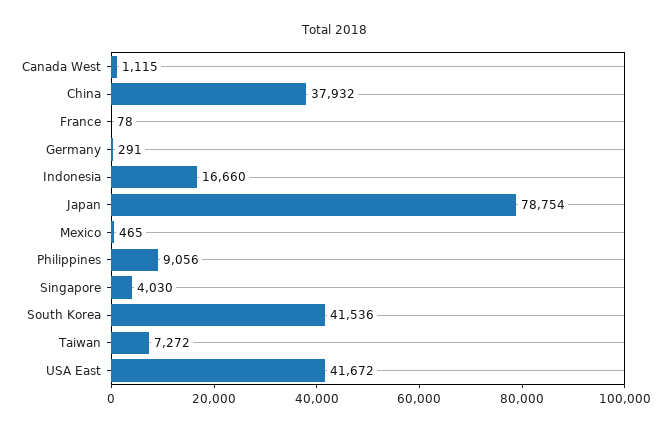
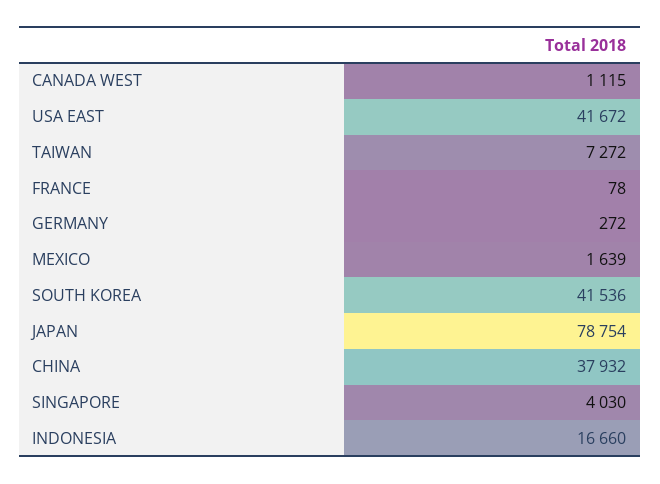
Germany: 291 -> 272
Mexico: 465 -> 1639
Philippines: 9056 -> none

